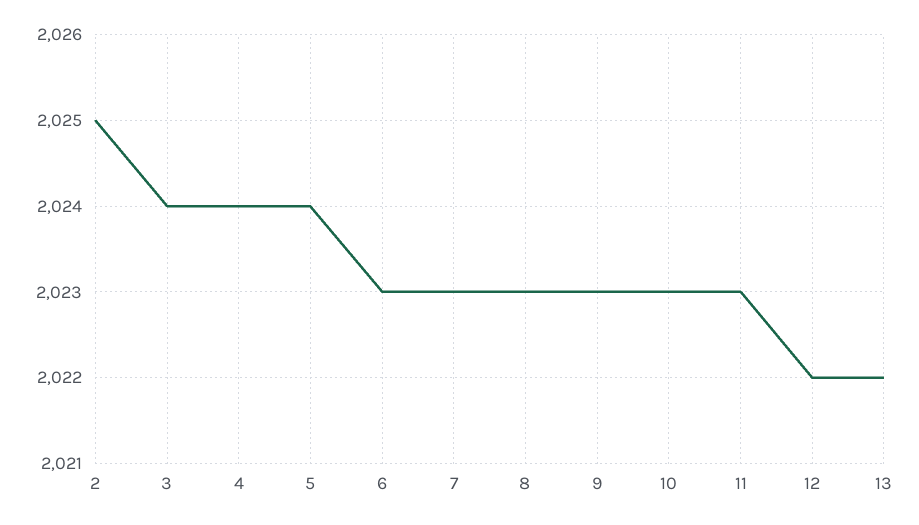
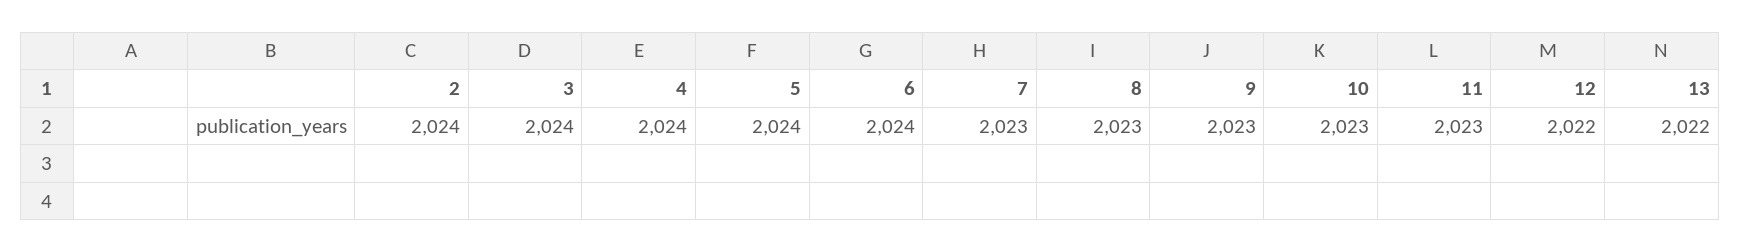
2: 2025 -> 2024
6: 2023 -> 2024

